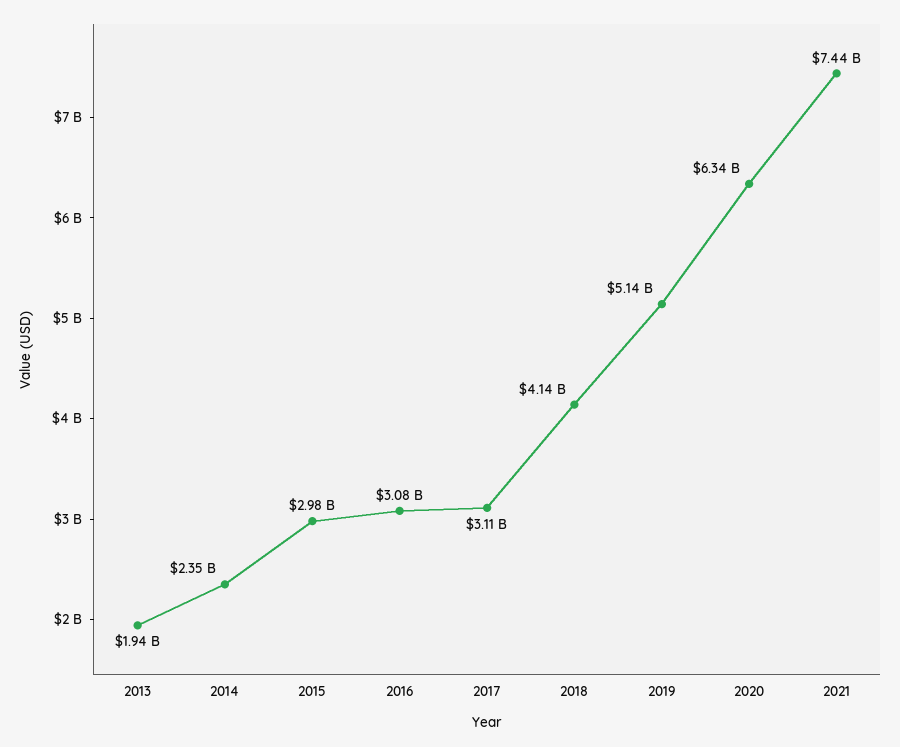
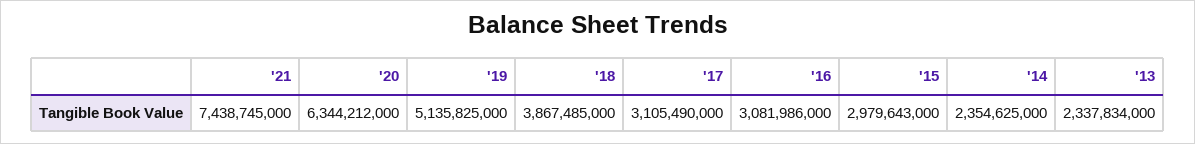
2013: 1940000000 -> 2337834000
2018: 4140000000 -> 3867485000

